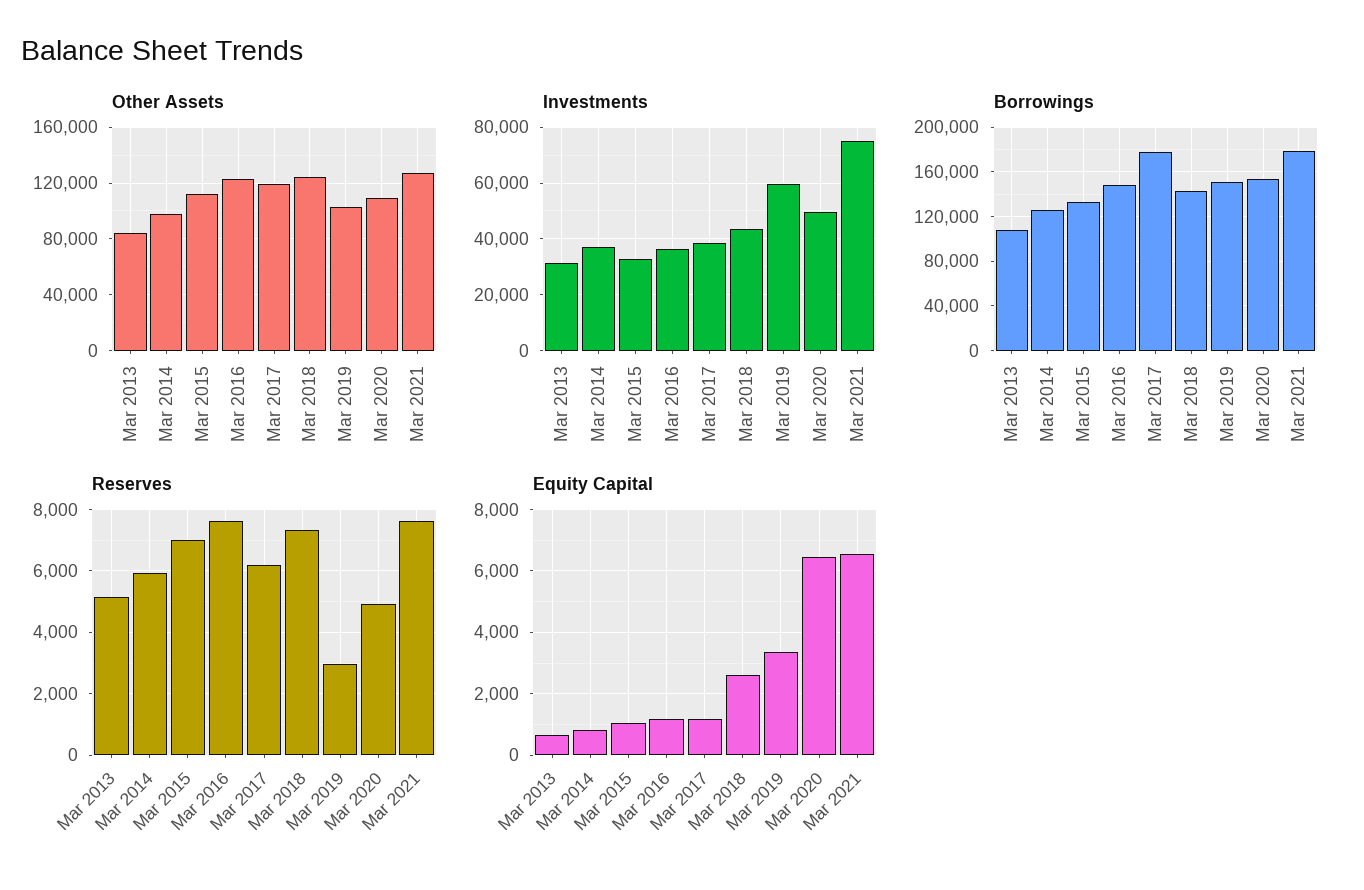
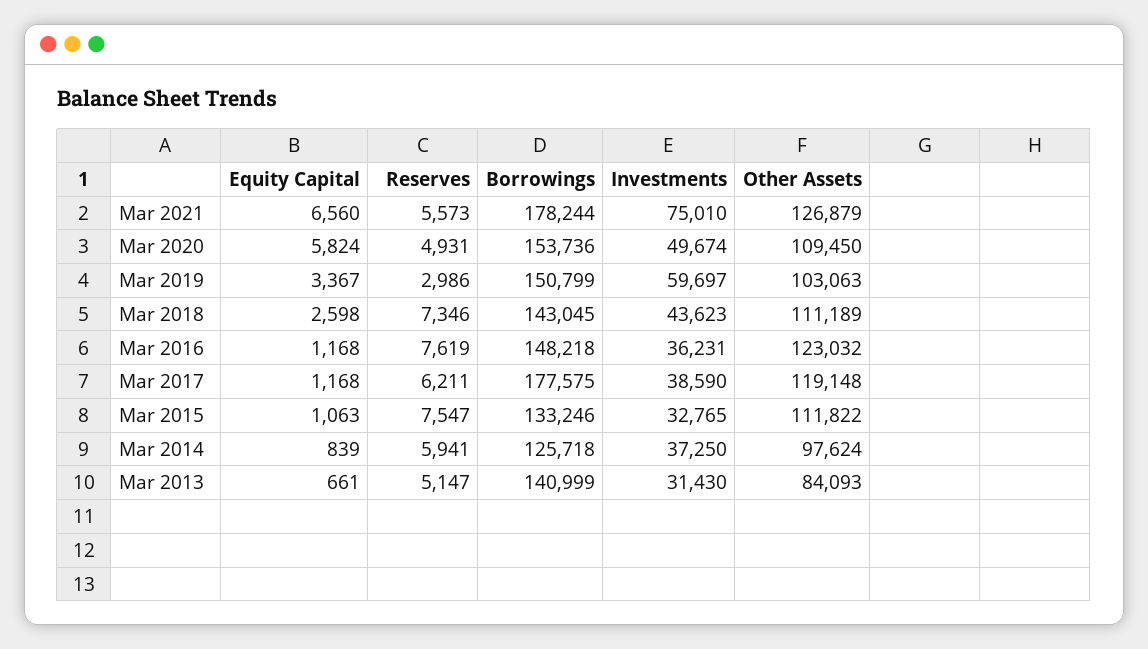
Other Assets, Mar 2018: 125000 -> 111189
Borrowings, Mar 2013: 110000 -> 140999
Reserves, Mar 2015: 7000 -> 7547
Reserves, Mar 2021: 7600 -> 5573
Equity Capital, Mar 2020: 6400 -> 5824

